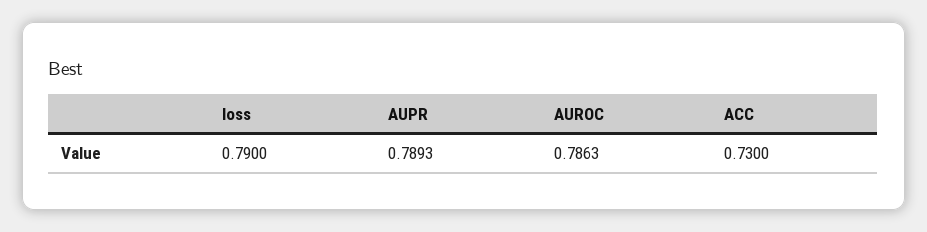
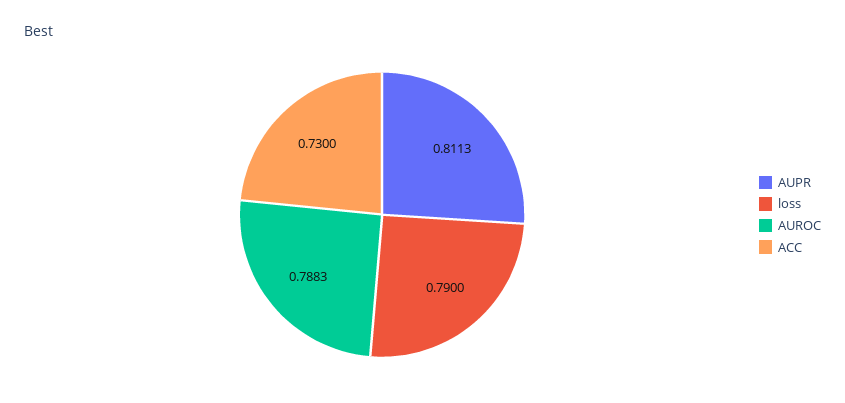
AUPR: 0.7893 -> 0.8113
AUROC: 0.7863 -> 0.7883

